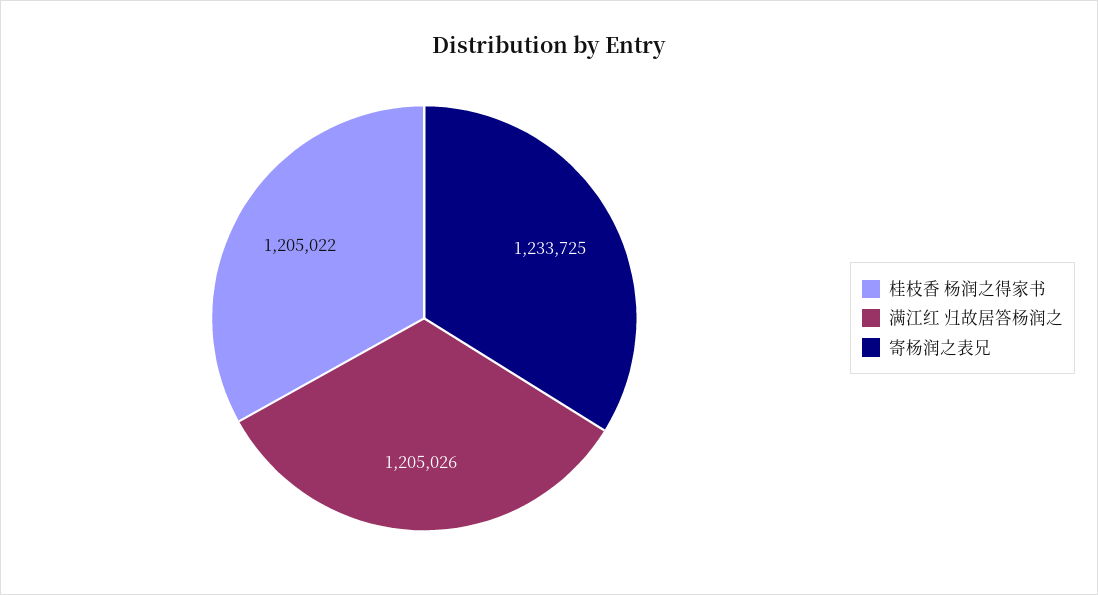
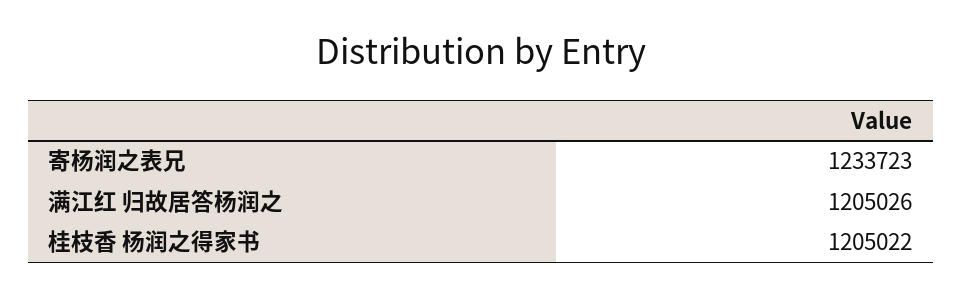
寄杨润之表兄: 1233725 -> 1233723

